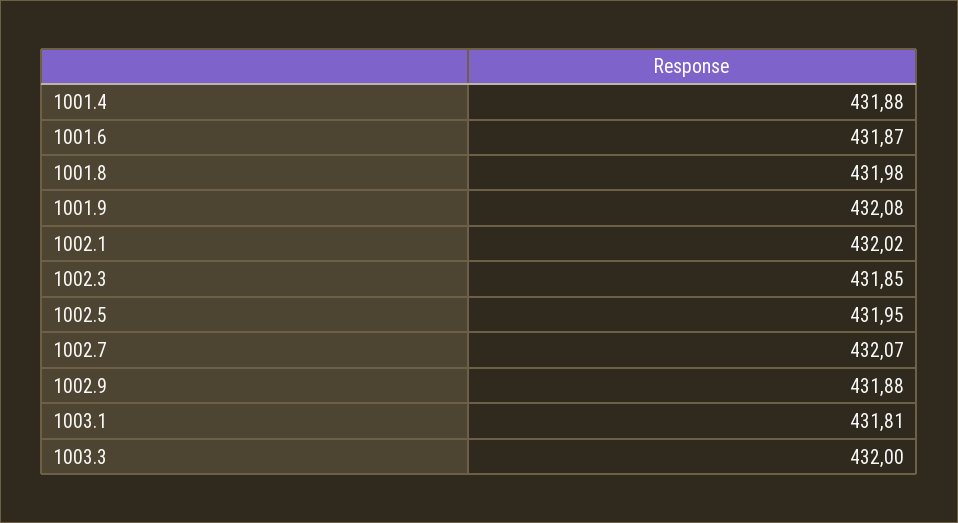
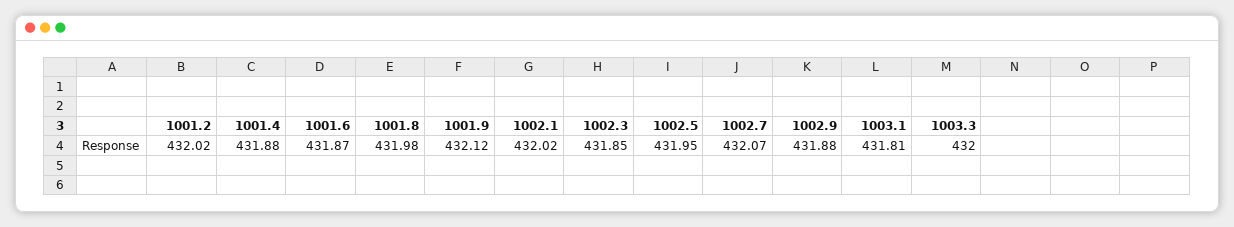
1001.9: 432.08 -> 432.12
1001.2: none -> 432.02

